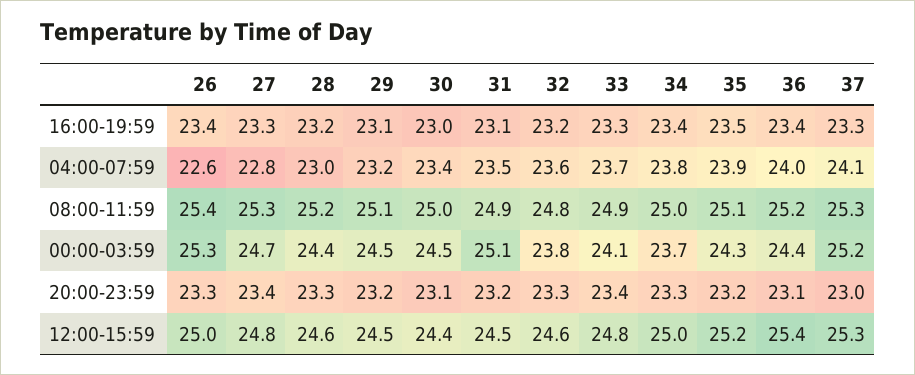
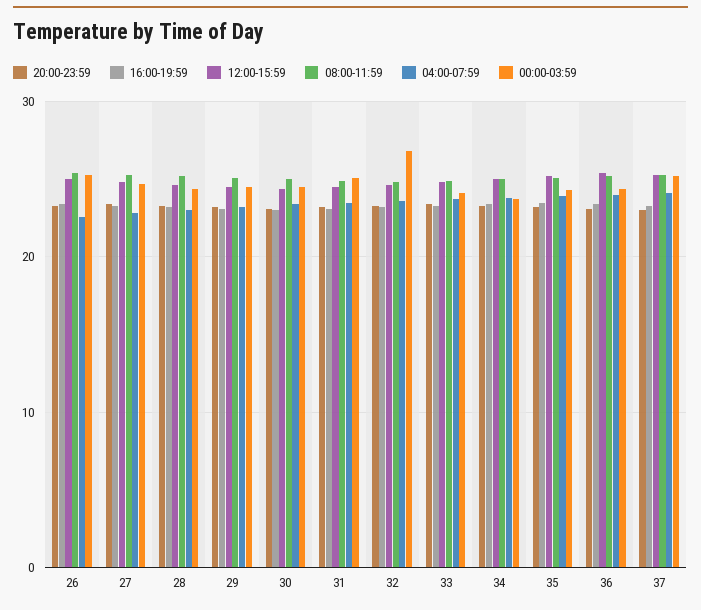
00:00-03:59, 32: 23.8 -> 27

